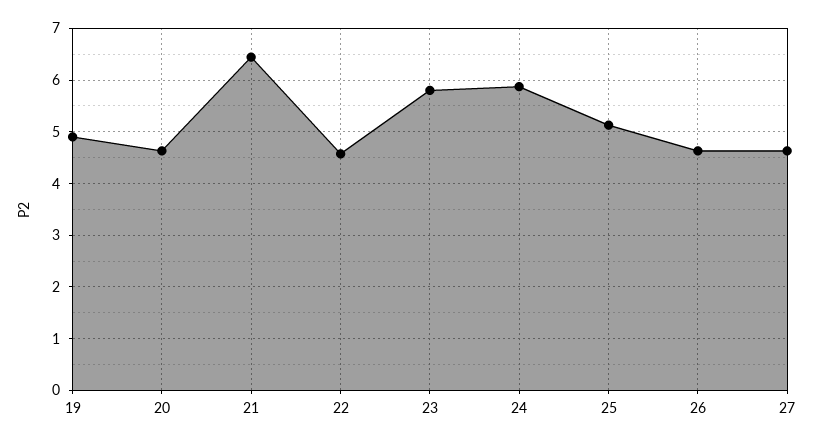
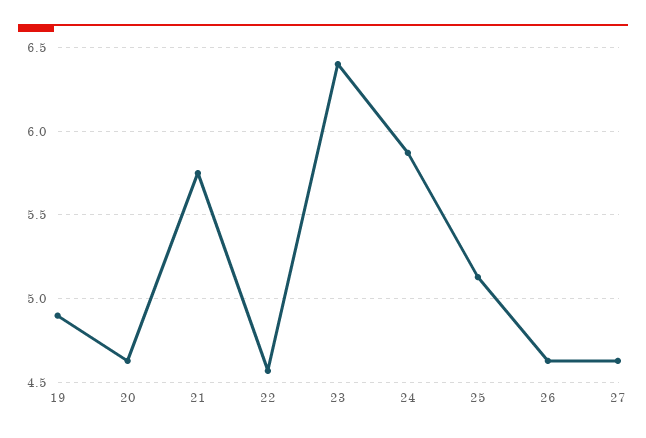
21: 6.4 -> 5.75
23: 5.8 -> 6.4

